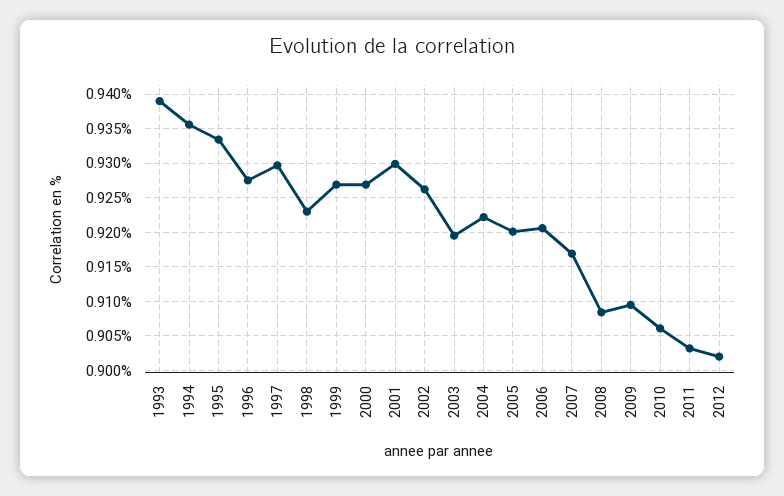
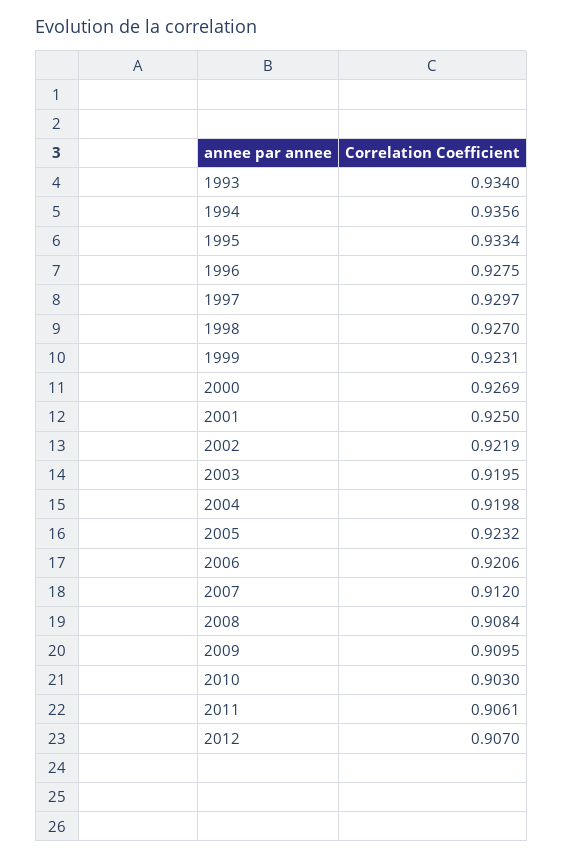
1993: 0.939 -> 0.934
1998: 0.923 -> 0.927
1999: 0.927 -> 0.9231
2001: 0.93 -> 0.925
2002: 0.926 -> 0.9219
2004: 0.922 -> 0.9198
2005: 0.92 -> 0.9232
2007: 0.917 -> 0.912
2010: 0.906 -> 0.903
2011: 0.903 -> 0.9061
2012: 0.902 -> 0.907

